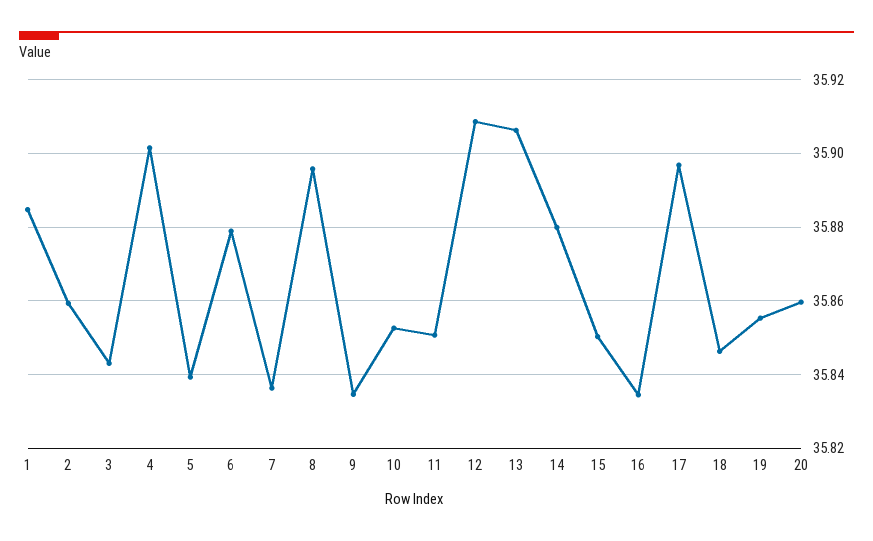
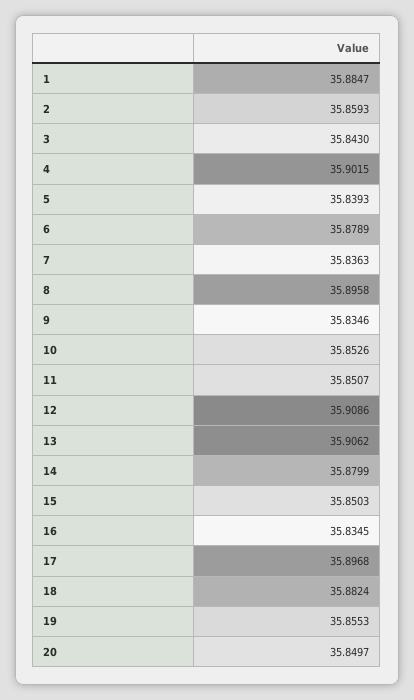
18: 35.846 -> 35.8824
20: 35.86 -> 35.8497

